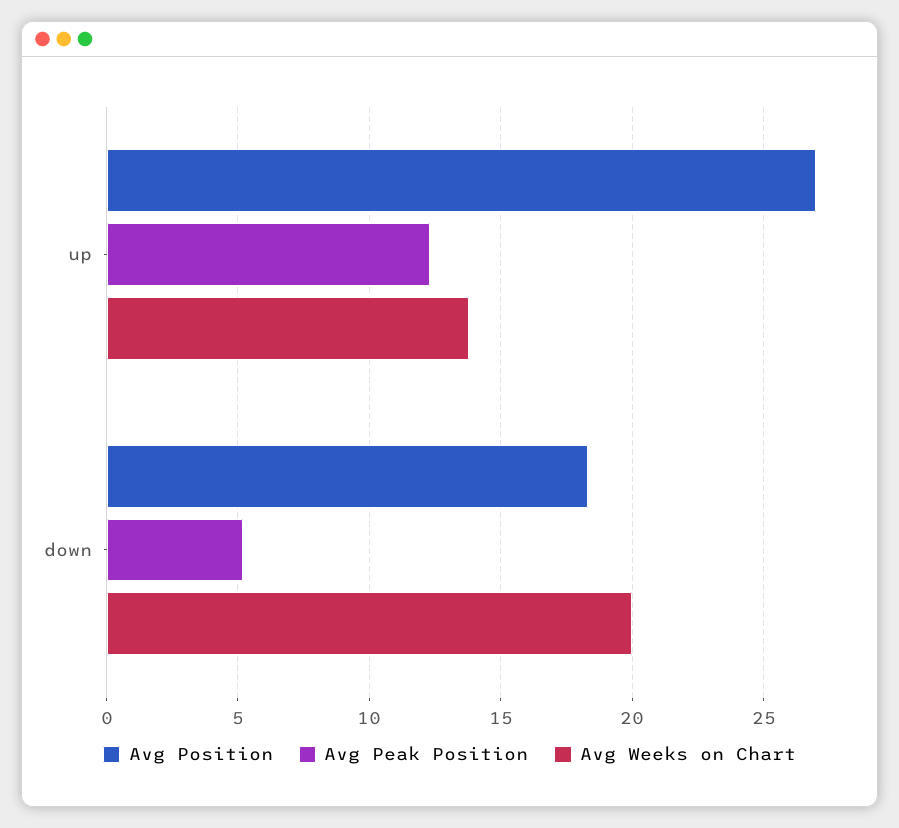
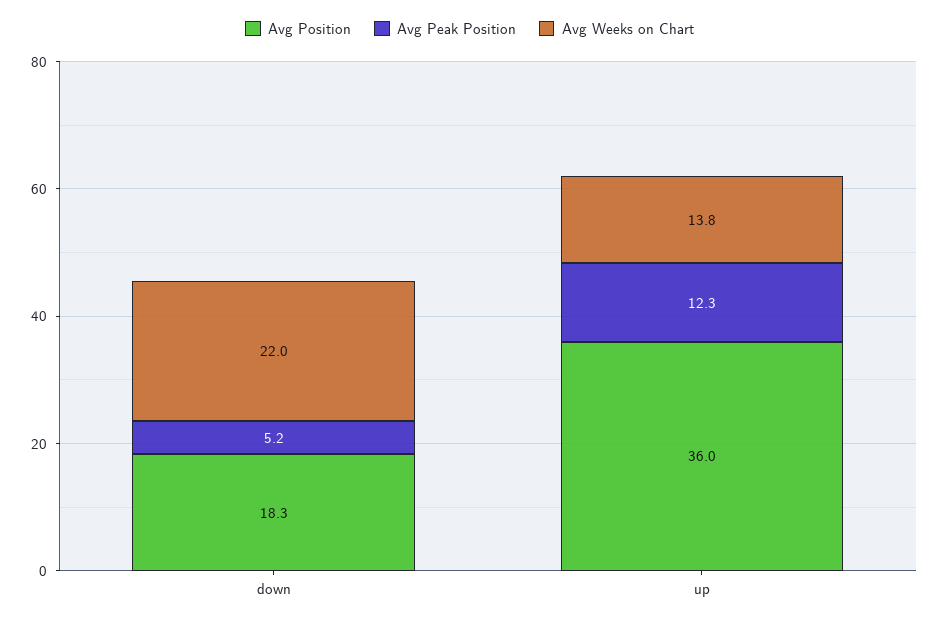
Avg Position, up: 27 -> 36
Avg Weeks on Chart, down: 20 -> 22

